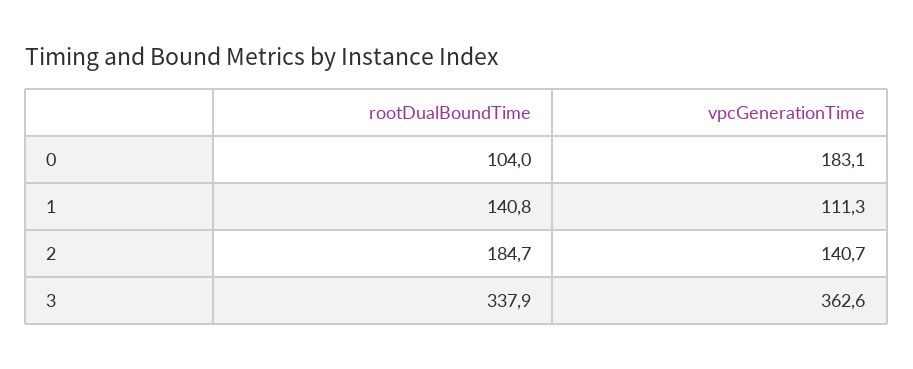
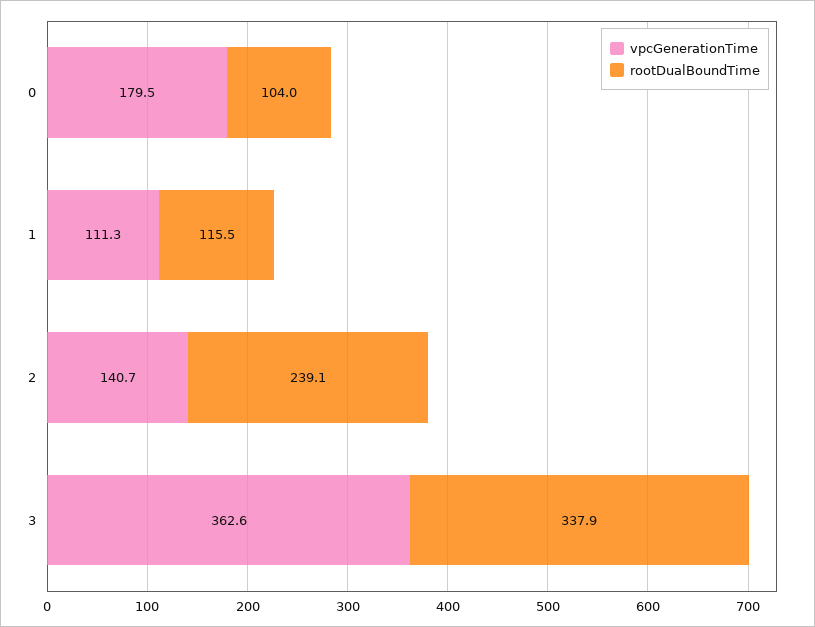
vpcGenerationTime, 0: 183.1 -> 179.5
rootDualBoundTime, 1: 140.8 -> 115.5
rootDualBoundTime, 2: 184.7 -> 239.1

